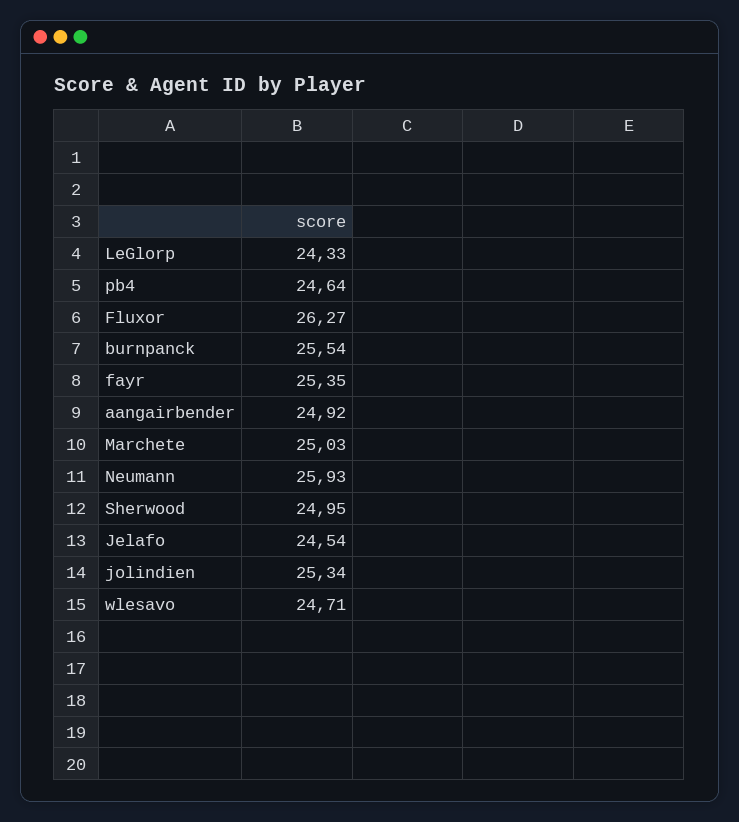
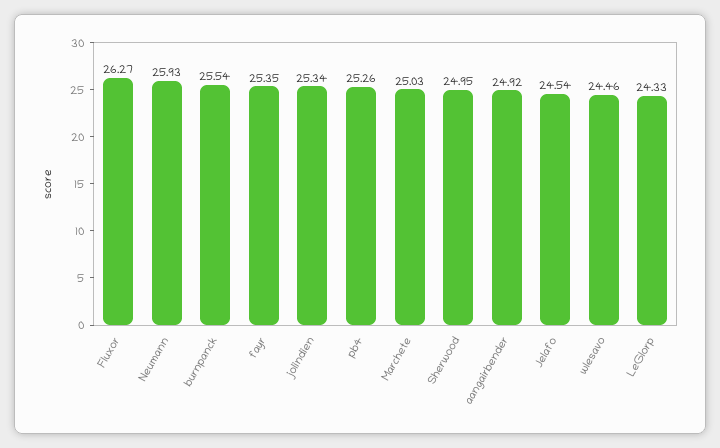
pb4: 24.64 -> 25.26
wlesavo: 24.71 -> 24.46

